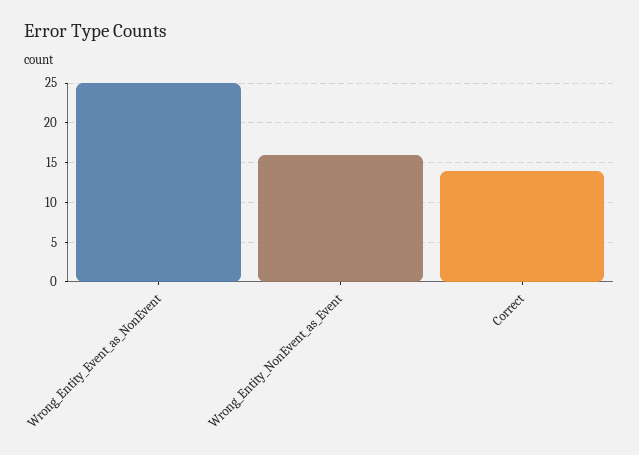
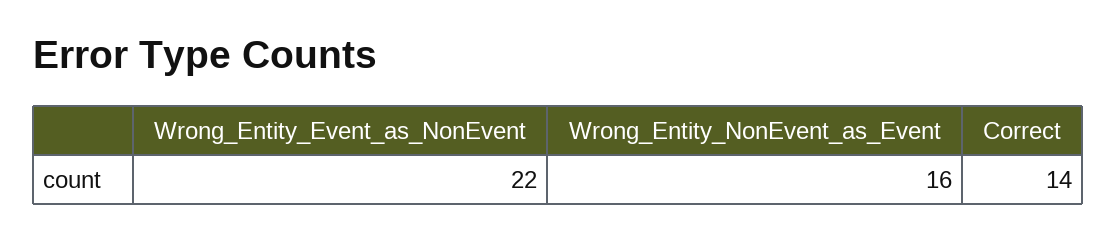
Wrong_Entity_Event_as_NonEvent: 25 -> 22

